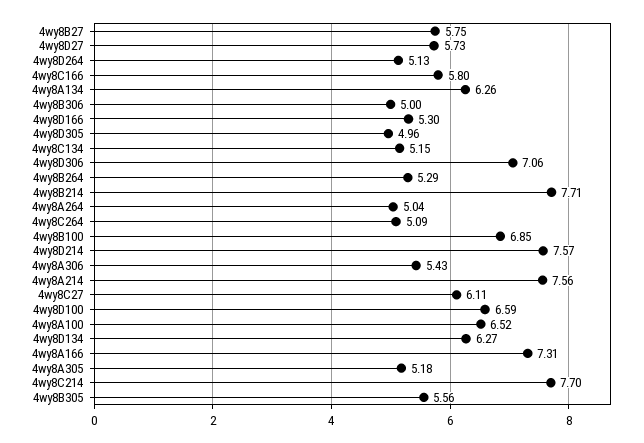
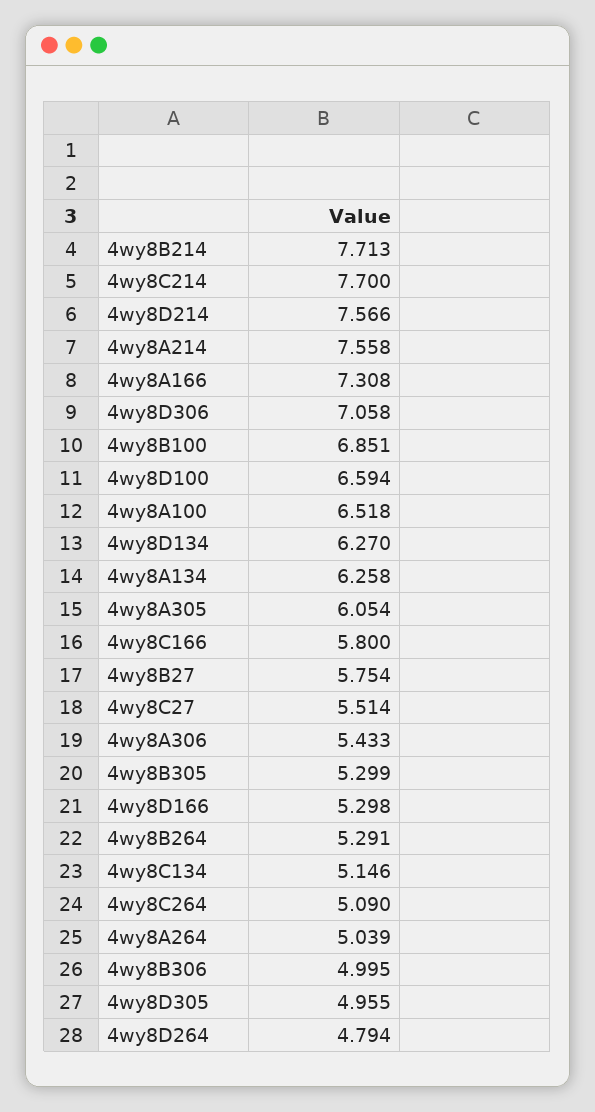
4wy8D27: 5.73 -> none
4wy8D264: 5.13 -> 4.794
4wy8C27: 6.11 -> 5.514
4wy8A305: 5.18 -> 6.054
4wy8B305: 5.56 -> 5.299

